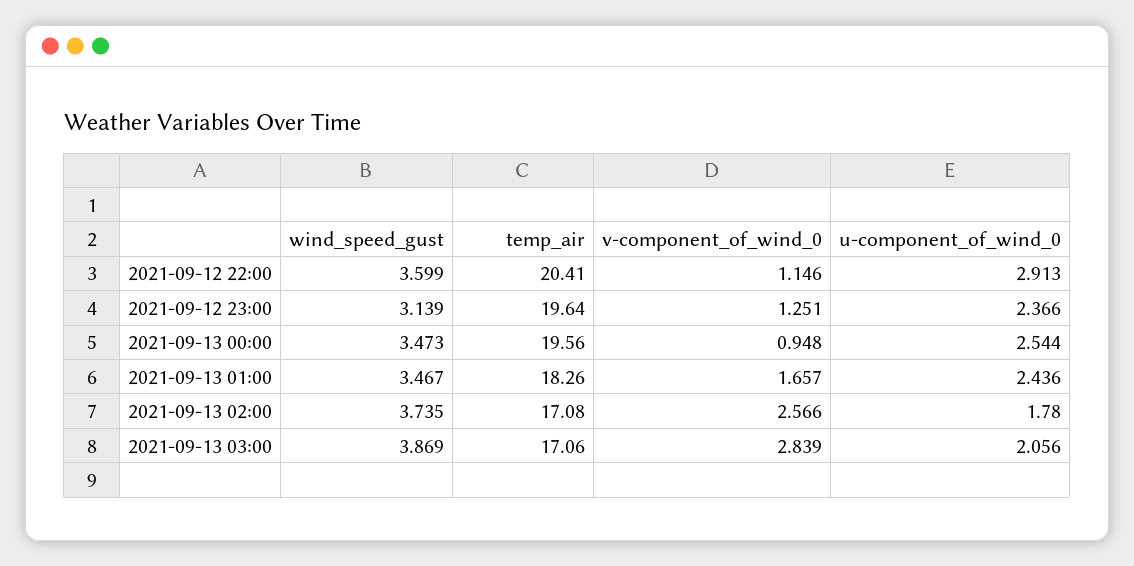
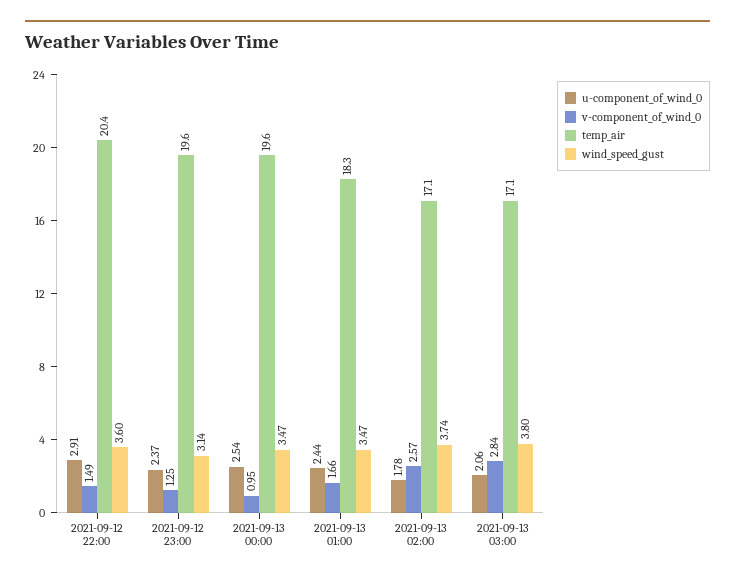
v-component_of_wind_0, 2021-09-12 22:00: 1.146 -> 1.49
wind_speed_gust, 2021-09-13 03:00: 3.869 -> 3.8

